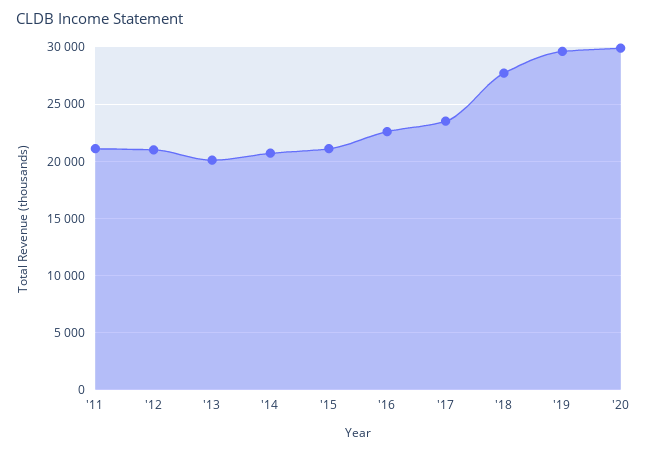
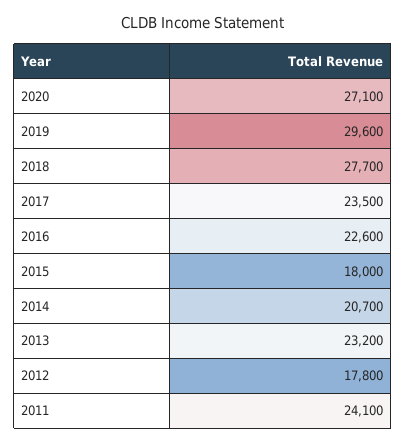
'11: 21000 -> 24100
'12: 21000 -> 17800
'13: 20000 -> 23200
'15: 21000 -> 18000
'20: 30000 -> 27100

